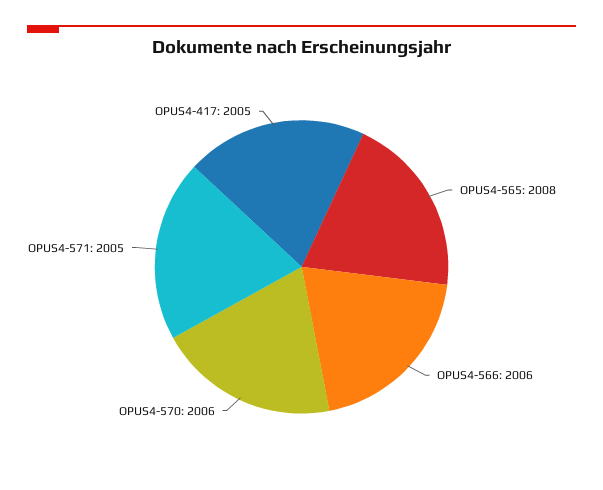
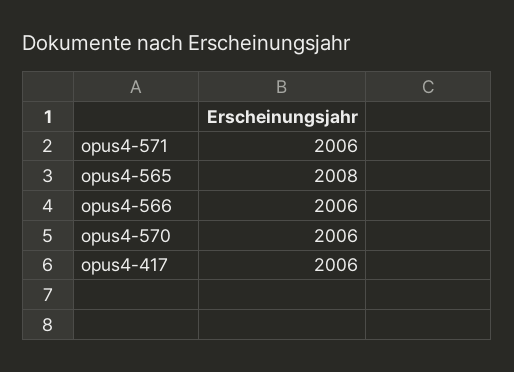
OPUS4-571: 2005 -> 2006
OPUS4-417: 2005 -> 2006

